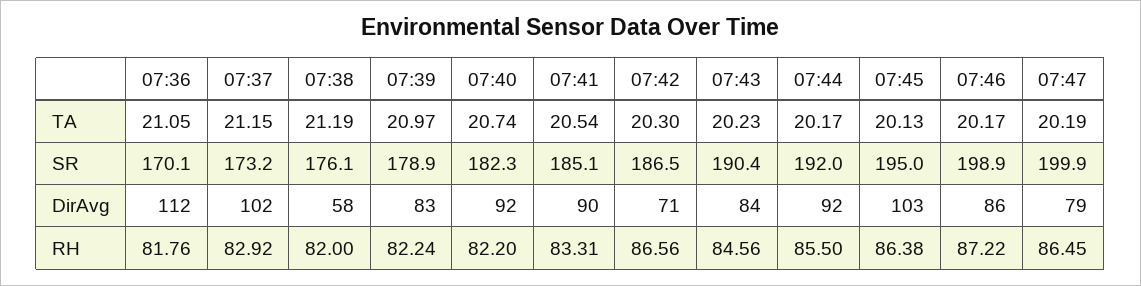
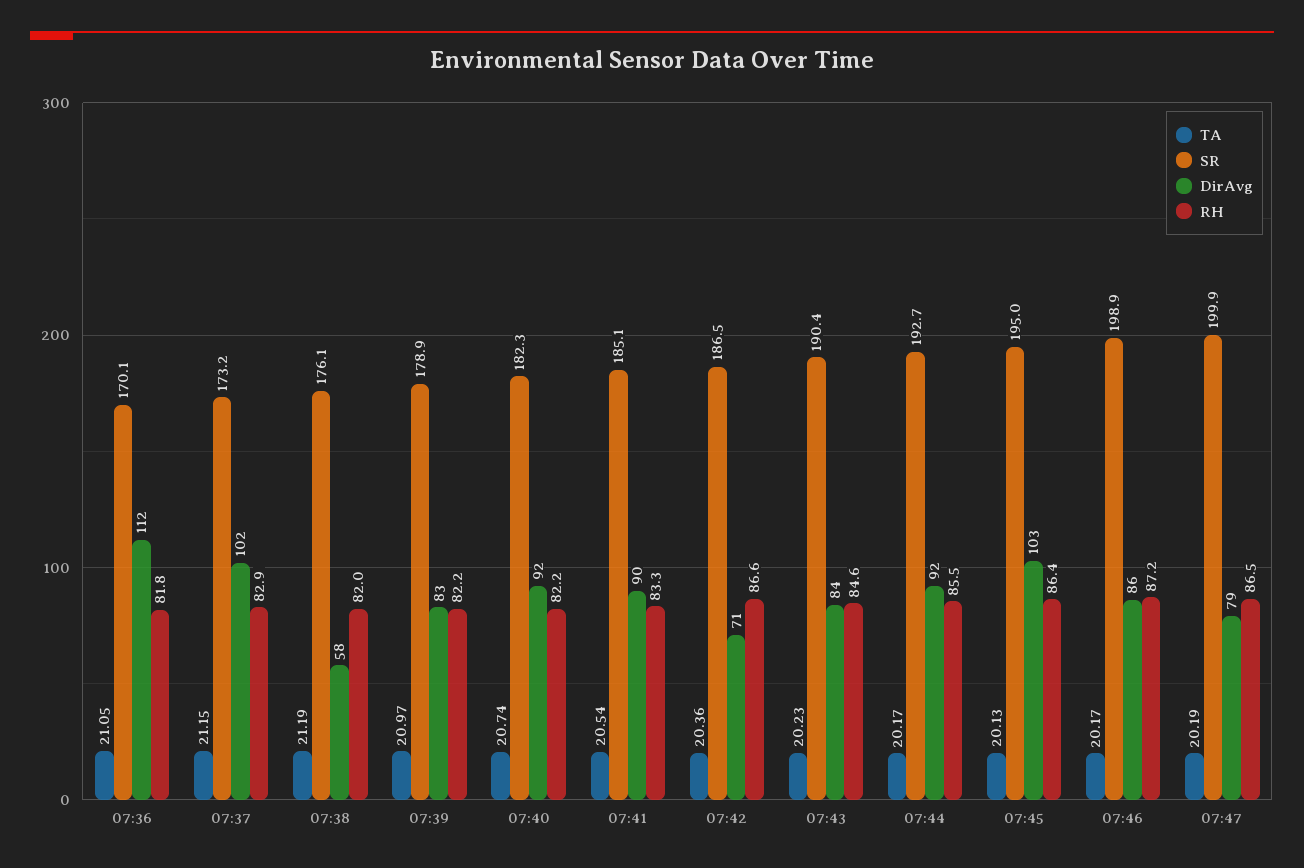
TA, 07:42: 20.3 -> 20.36
SR, 07:44: 192 -> 192.7

